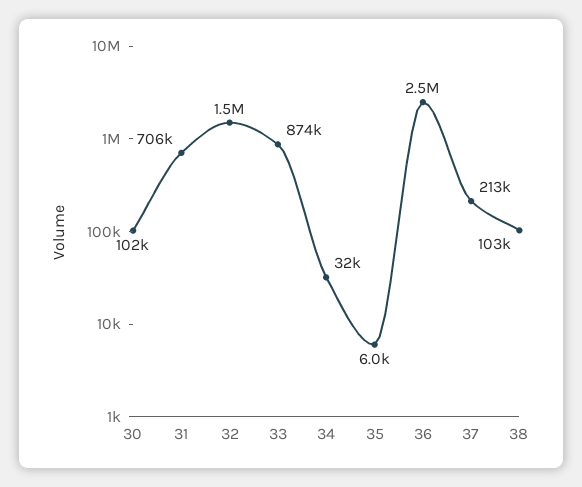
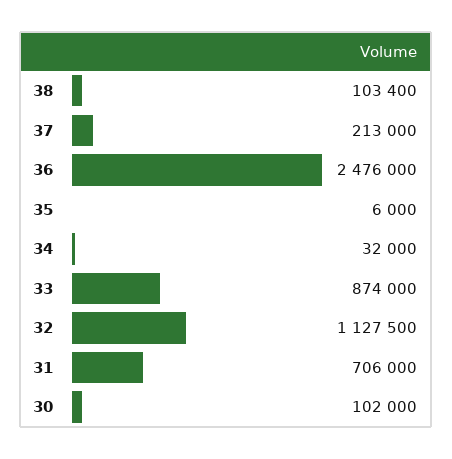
32: 1500000 -> 1127500

